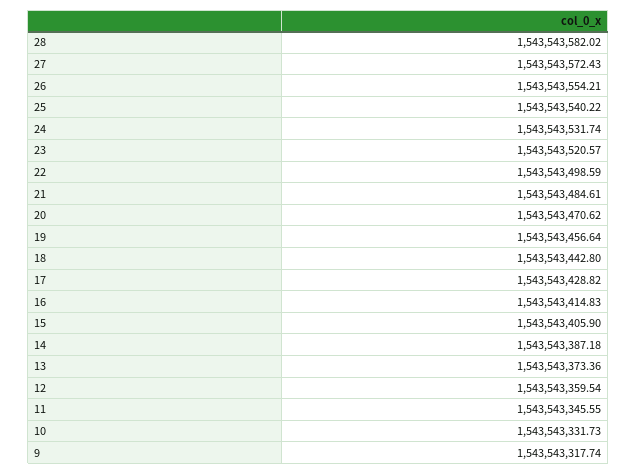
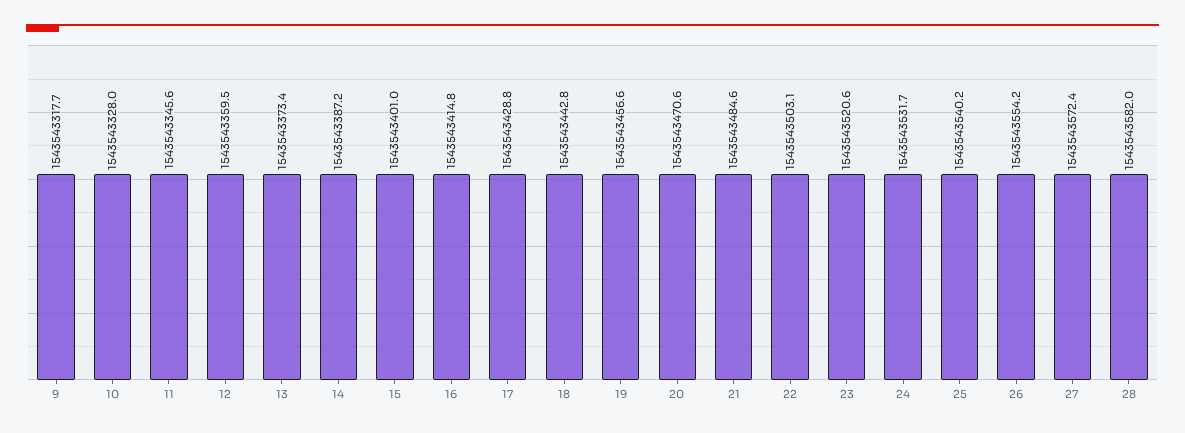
22: 1543543498.59 -> 1543543503.1
15: 1543543405.9 -> 1543543401
10: 1543543331.73 -> 1543543328

